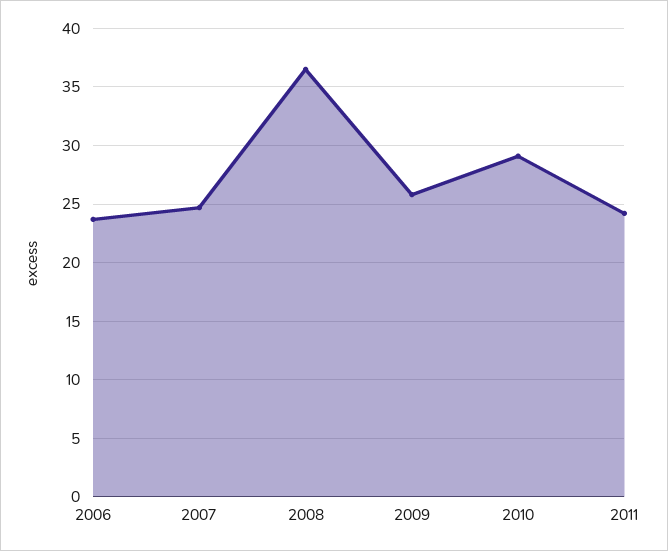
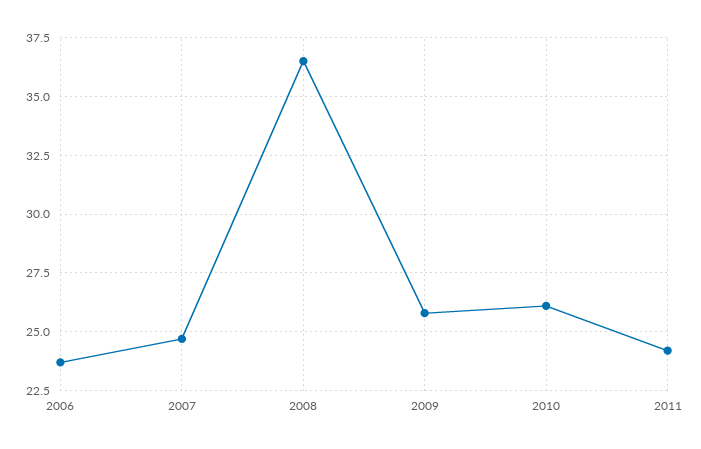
2010: 29 -> 26

